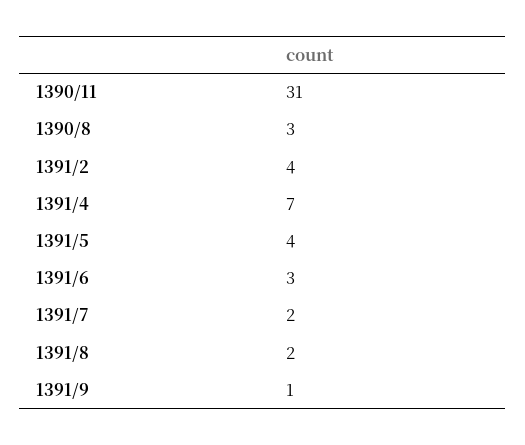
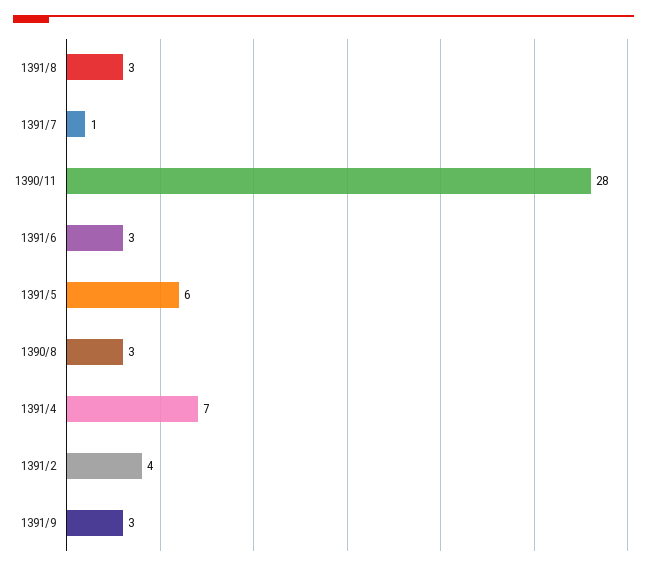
1390/11: 31 -> 28
1391/5: 4 -> 6
1391/7: 2 -> 1
1391/8: 2 -> 3
1391/9: 1 -> 3

